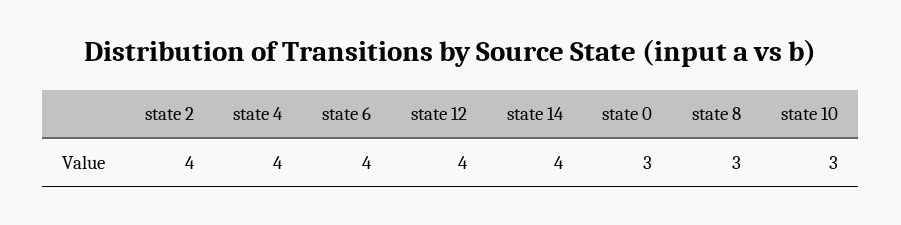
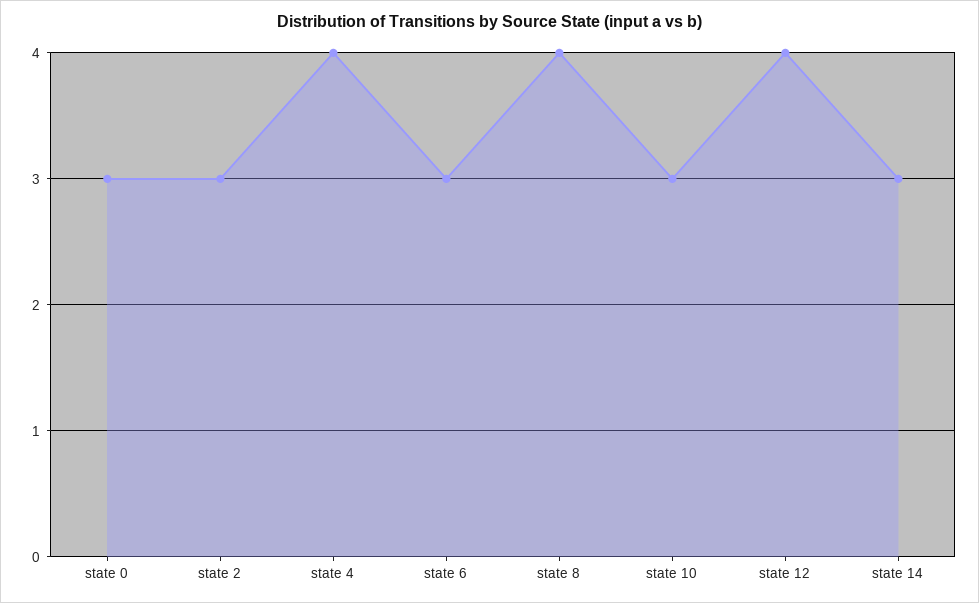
state 2: 4 -> 3
state 6: 4 -> 3
state 14: 4 -> 3
state 8: 3 -> 4

